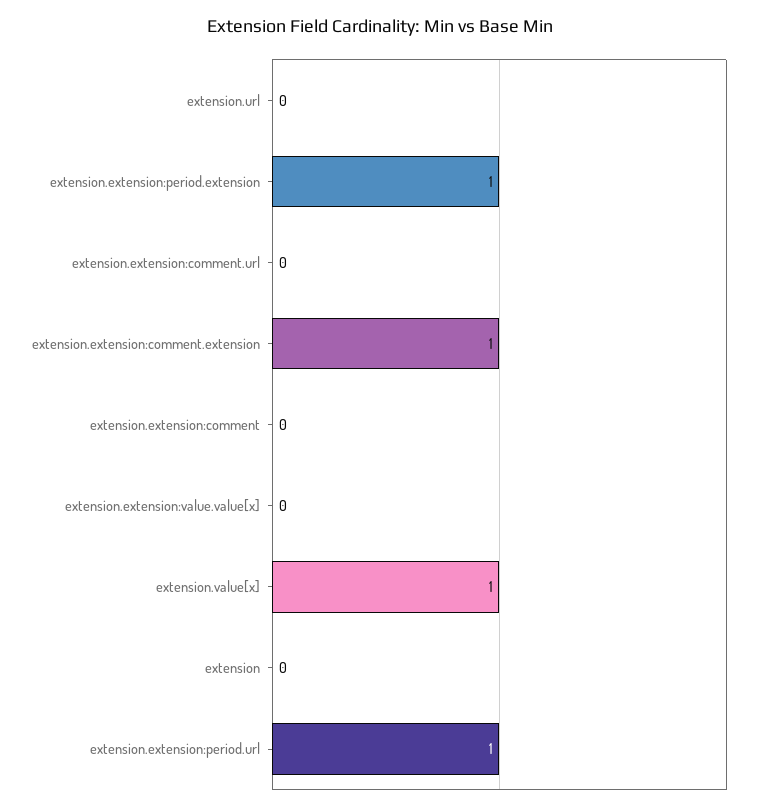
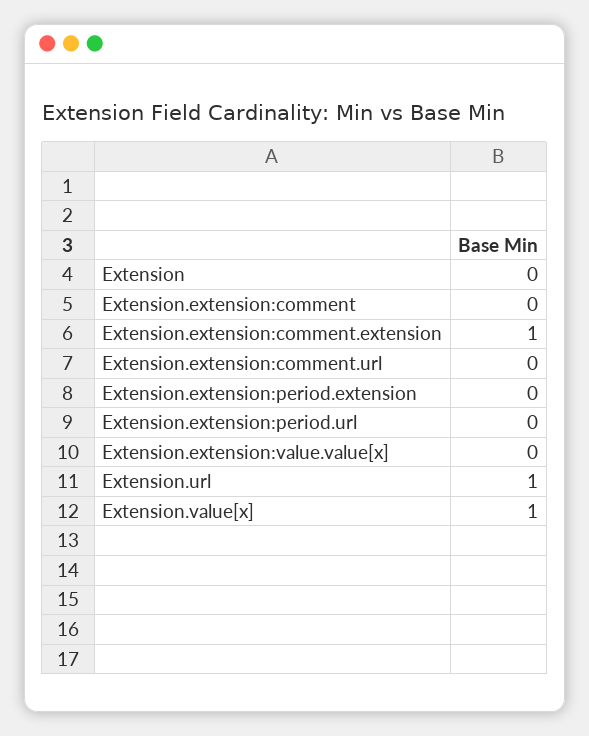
extension.url: 0 -> 1
extension.extension:period.extension: 1 -> 0
extension.extension:period.url: 1 -> 0

